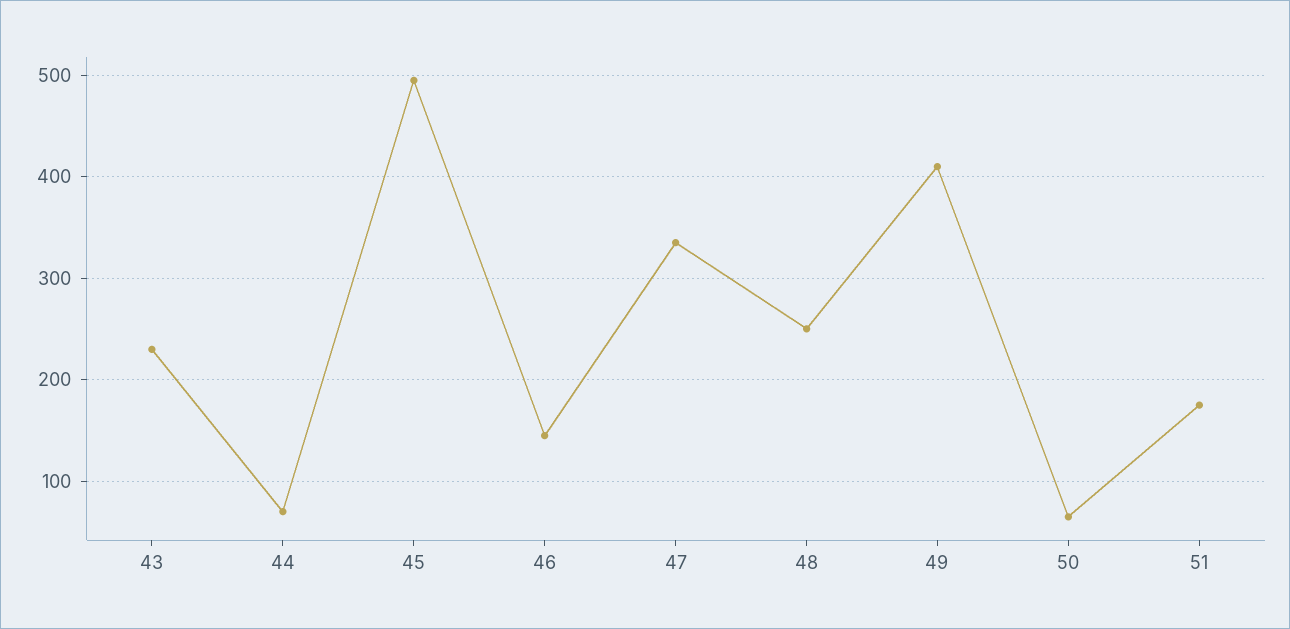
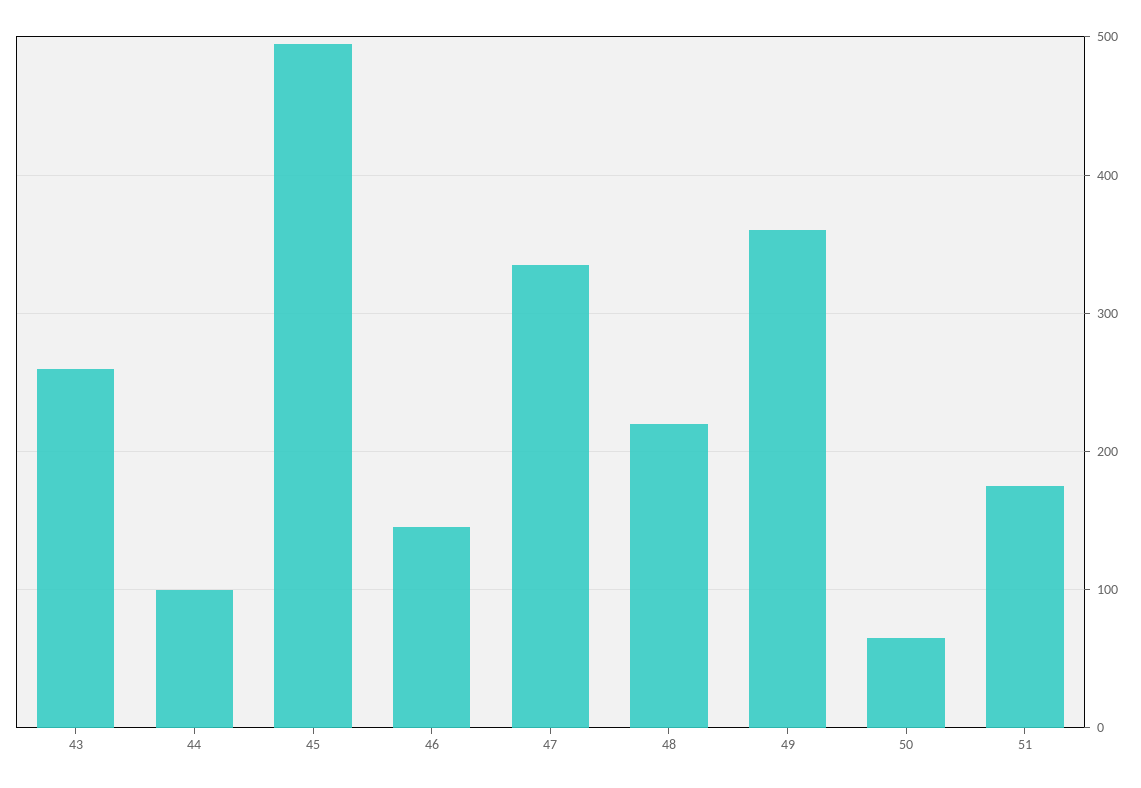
43: 230 -> 260
44: 70 -> 100
48: 250 -> 220
49: 410 -> 360

